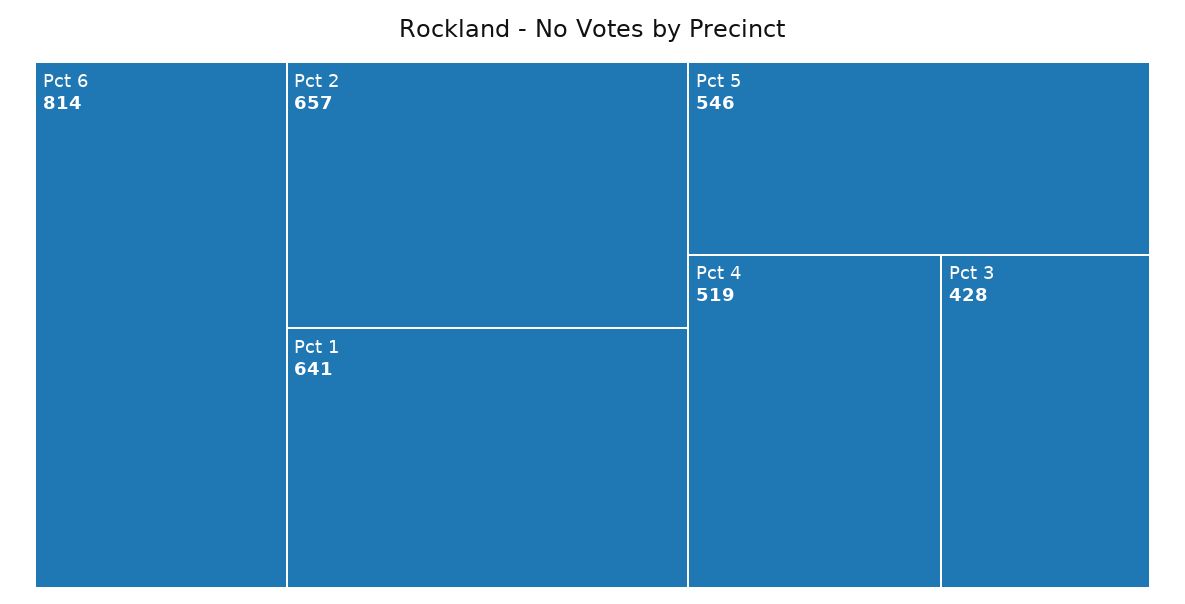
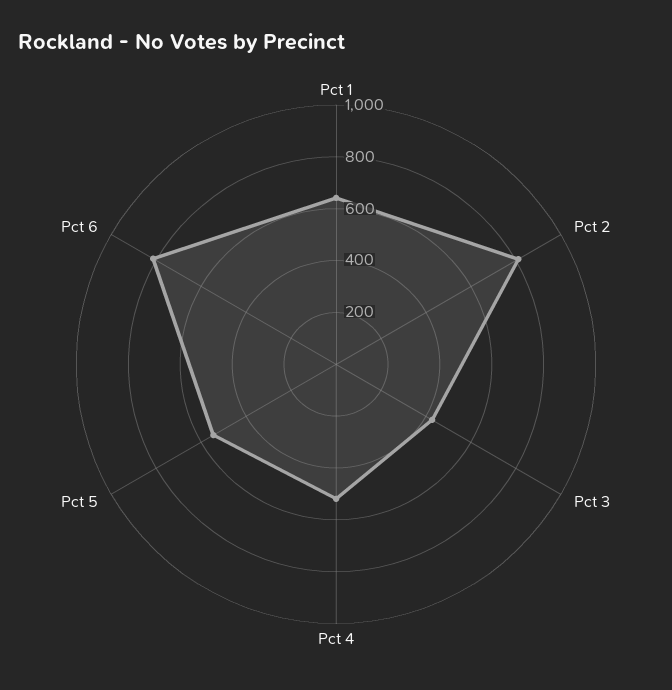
Pct 2: 657 -> 800

